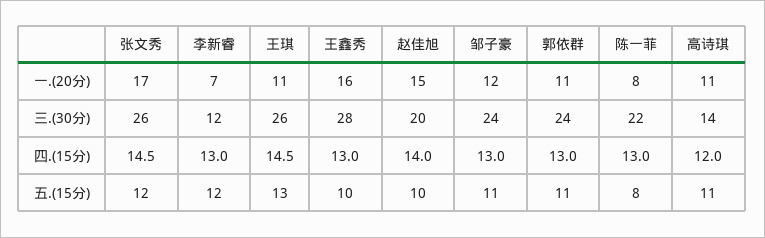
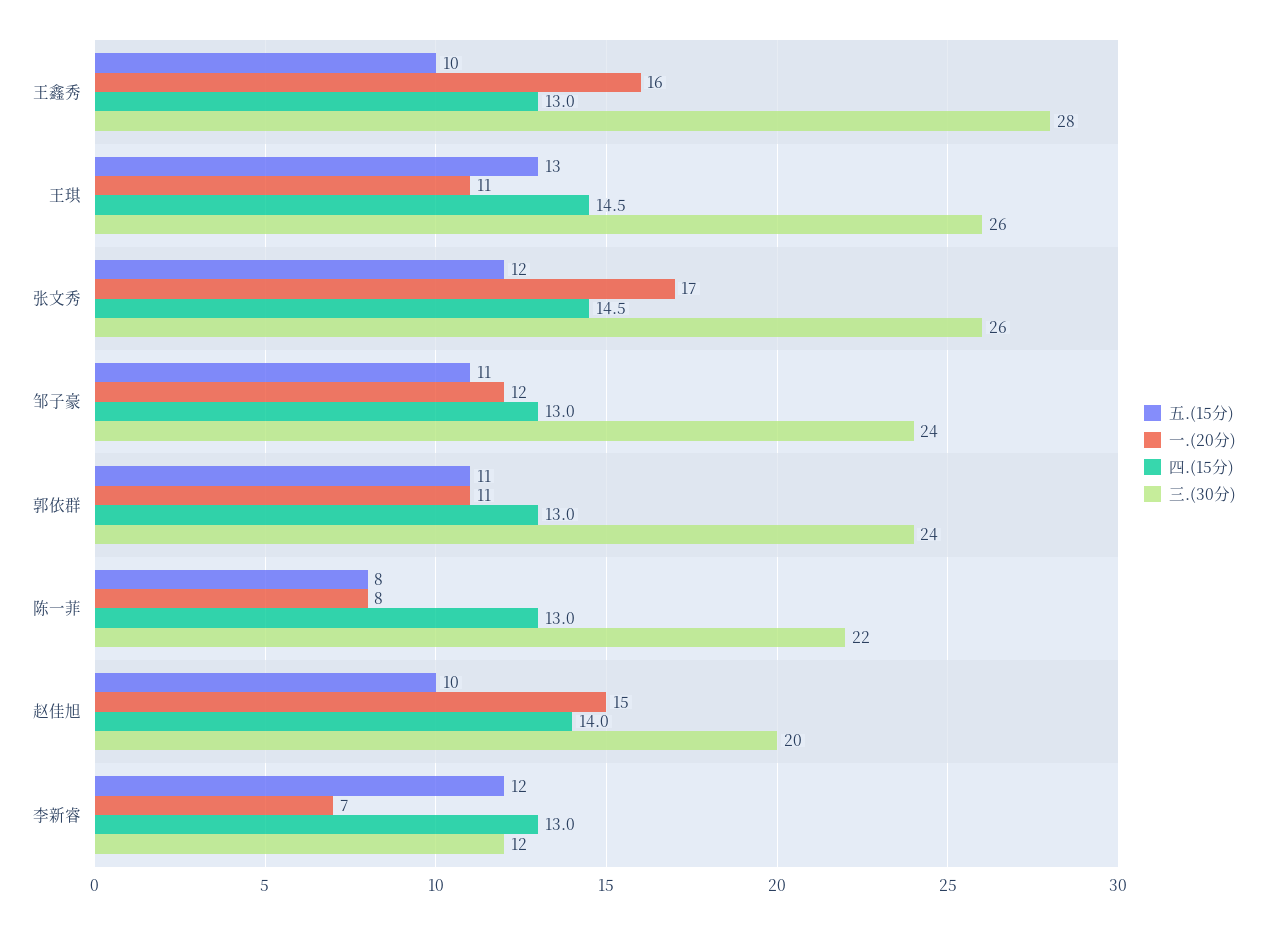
一.(20分), 高诗琪: 11 -> none
三.(30分), 高诗琪: 14 -> none
四.(15分), 高诗琪: 12 -> none
五.(15分), 高诗琪: 11 -> none

